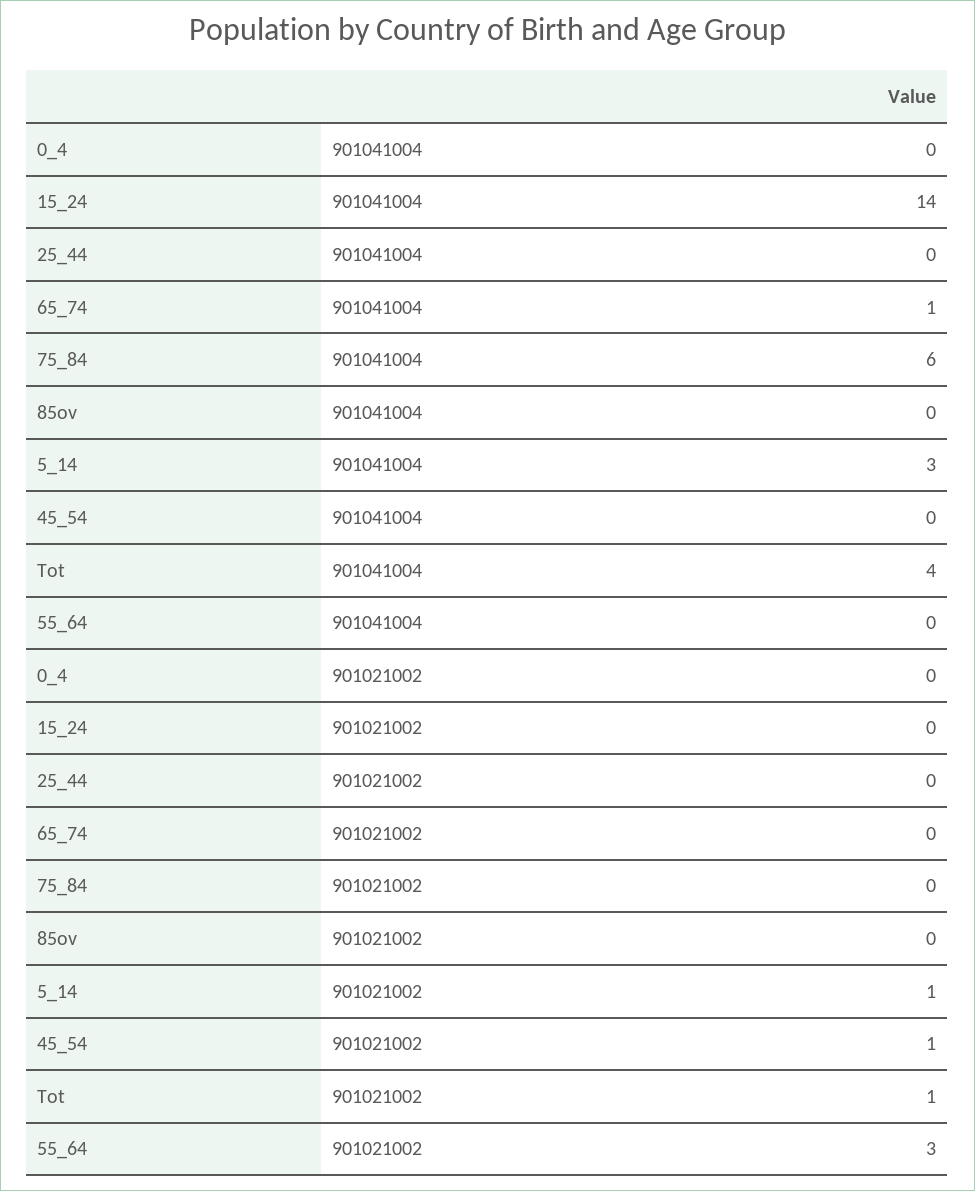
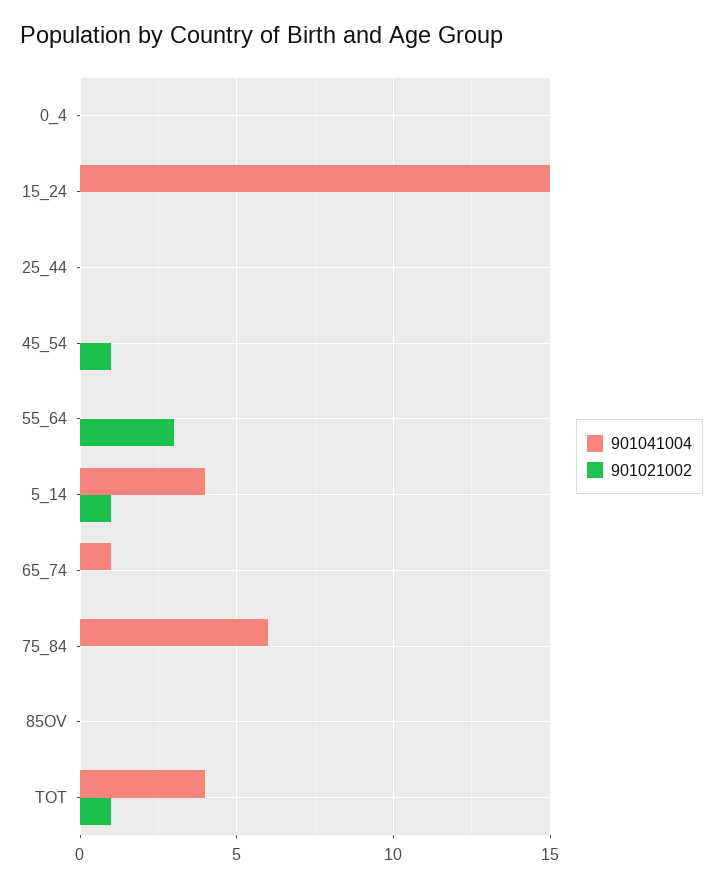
901041004, 15_24: 14 -> 15
901041004, 5_14: 3 -> 4

